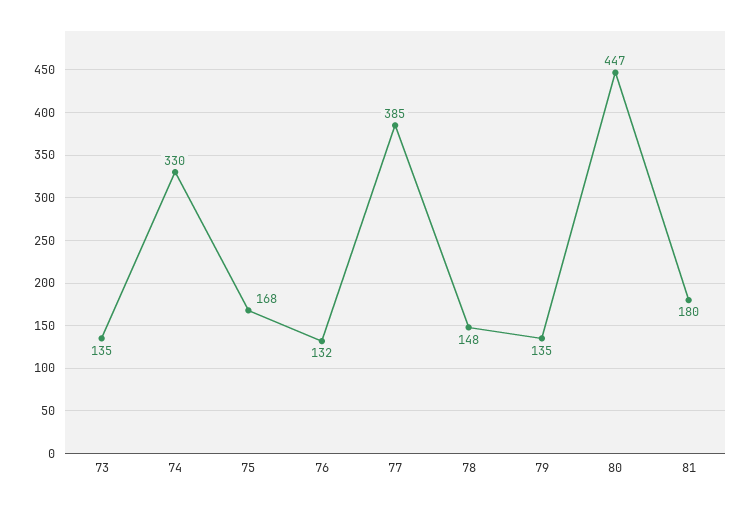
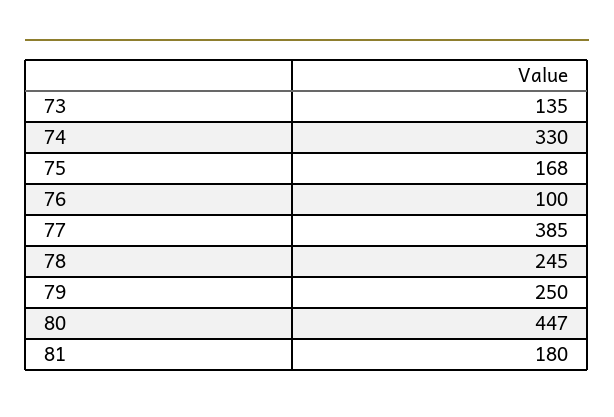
76: 132 -> 100
78: 148 -> 245
79: 135 -> 250

